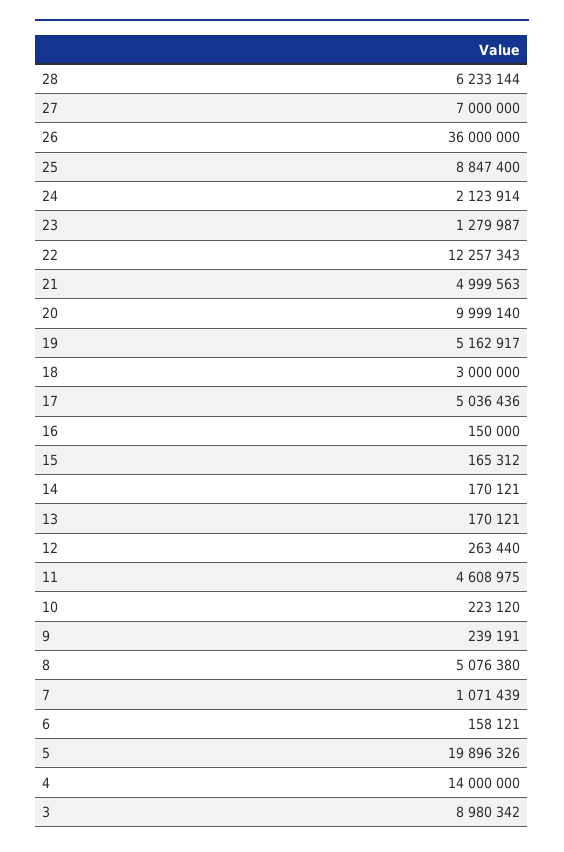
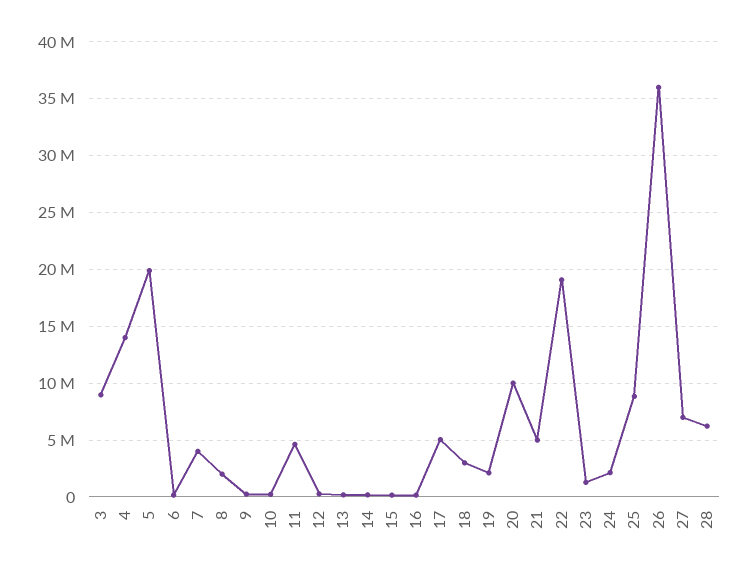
22: 12257343 -> 19000000
19: 5162917 -> 2000000
8: 5076380 -> 2000000
7: 1071439 -> 4000000

